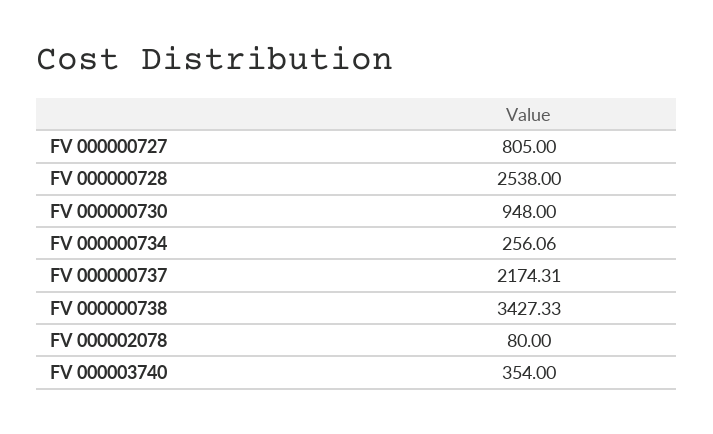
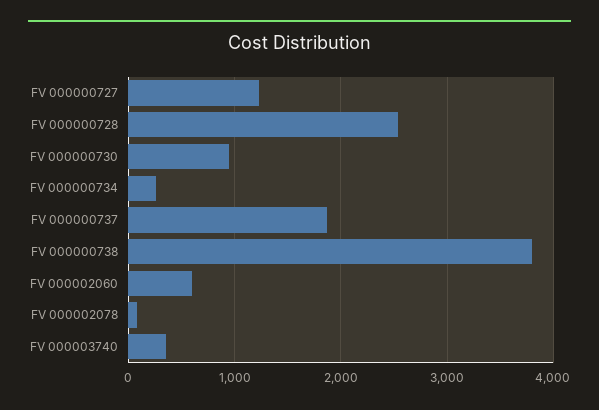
FV 000000727: 805 -> 1200
FV 000000737: 2174.31 -> 1900
FV 000000738: 3427.33 -> 3800
FV 000002060: none -> 600

